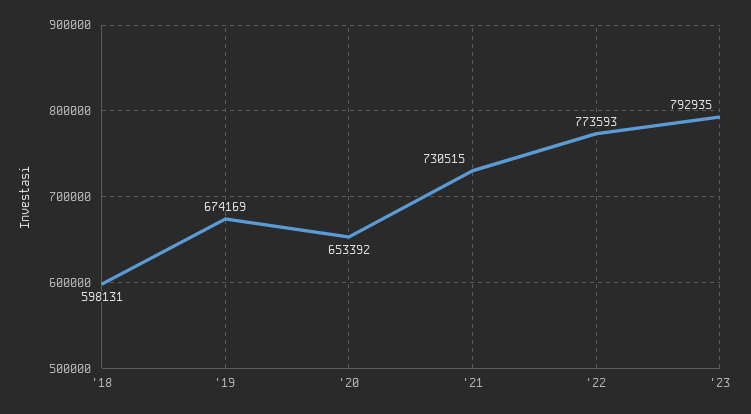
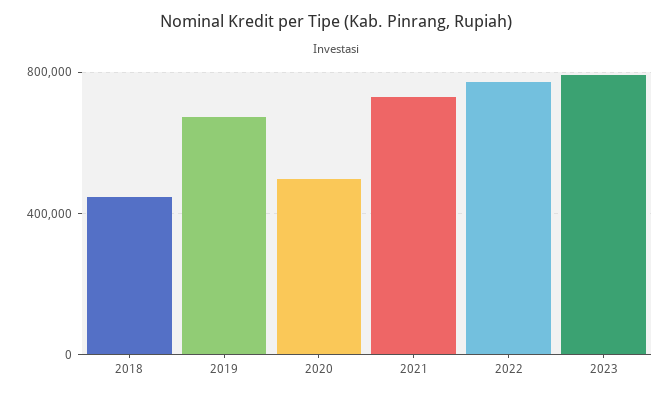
'18: 598131 -> 450000
'20: 653392 -> 500000

